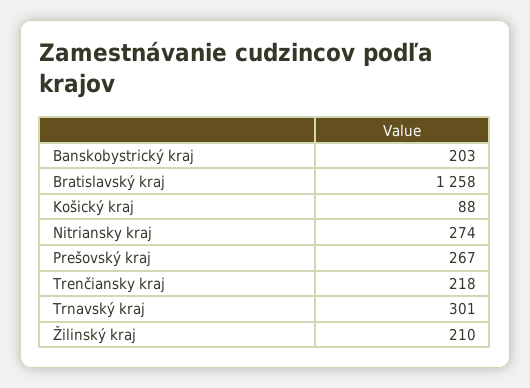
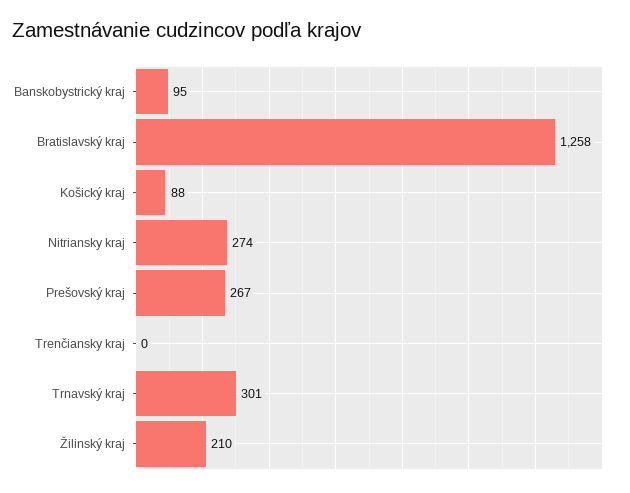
Banskobystrický kraj: 203 -> 95
Trenčiansky kraj: 218 -> 0

